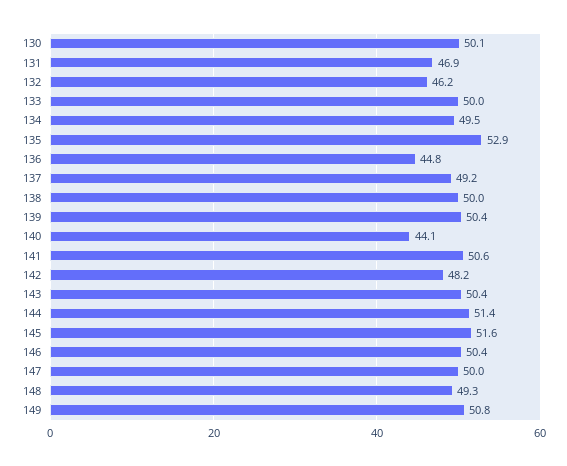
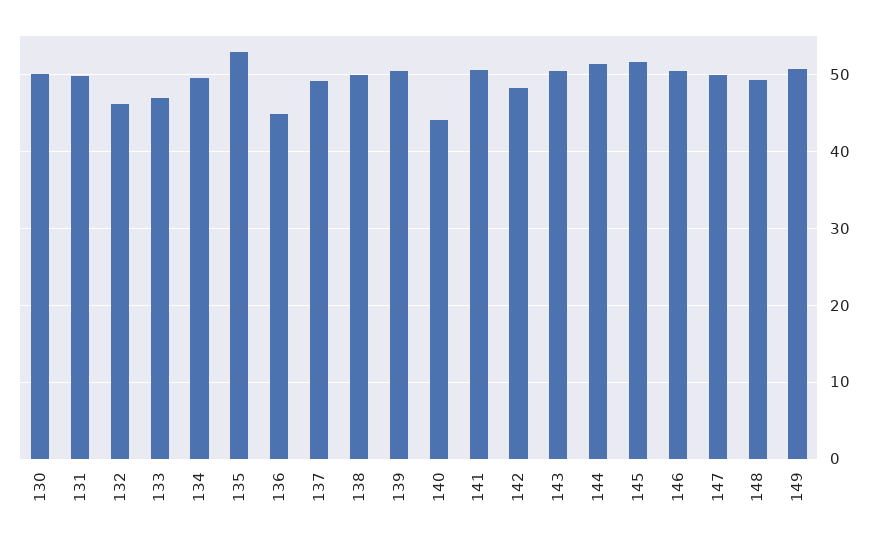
131: 46.9 -> 50
133: 50 -> 47

